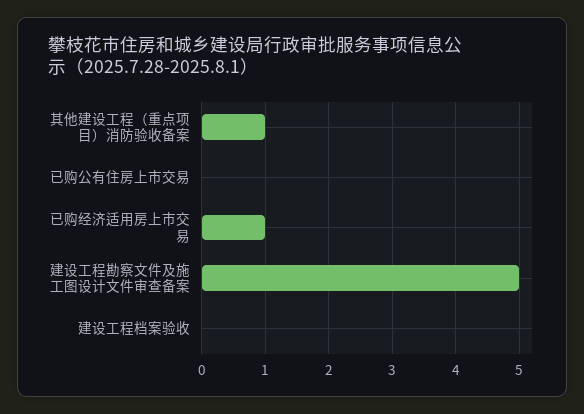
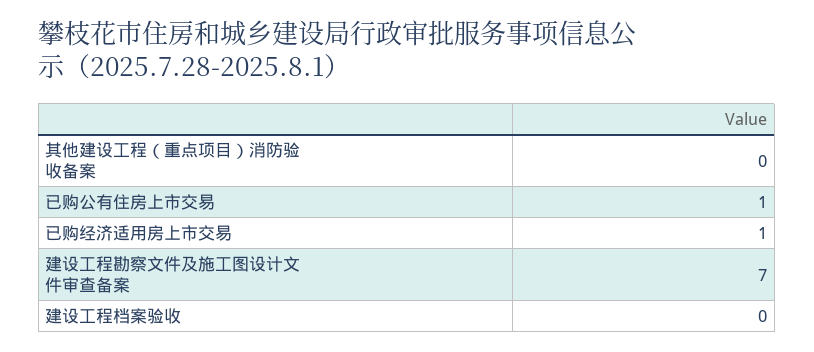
其他建设工程（重点项目）消防验收备案: 1 -> 0
已购公有住房上市交易: 0 -> 1
建设工程勘察文件及施工图设计文件审查备案: 5 -> 7

